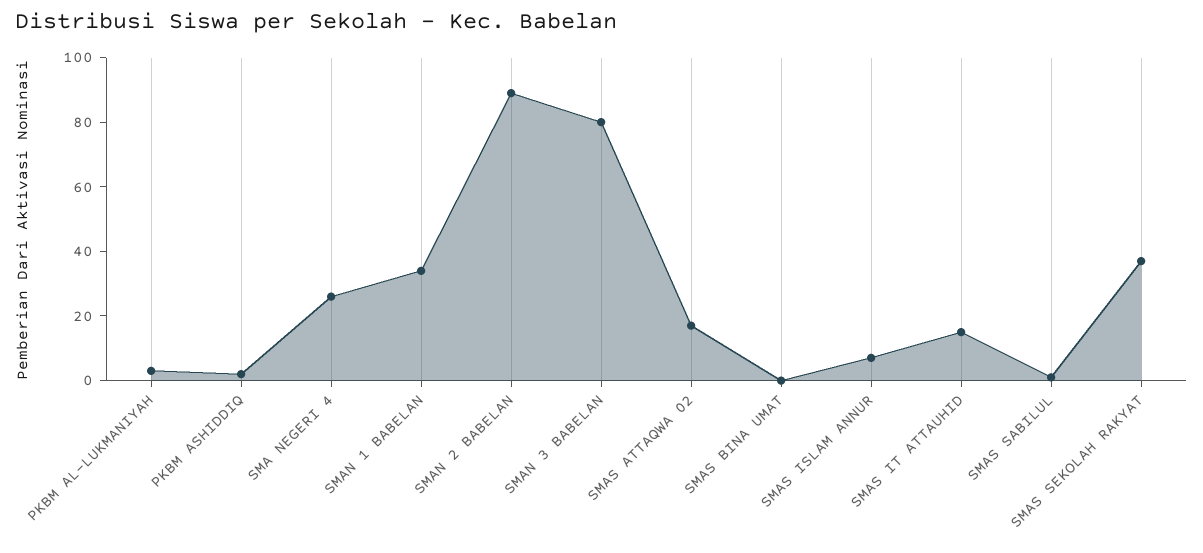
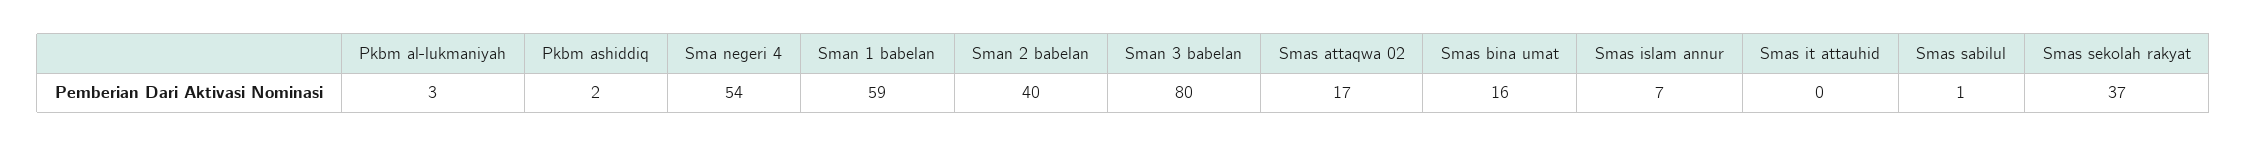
SMA NEGERI 4: 25 -> 54
SMAN 1 BABELAN: 35 -> 59
SMAN 2 BABELAN: 90 -> 40
SMAS BINA UMAT: 0 -> 16
SMAS IT ATTAUHID: 15 -> 0

